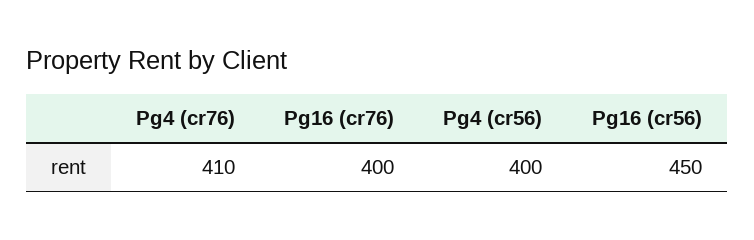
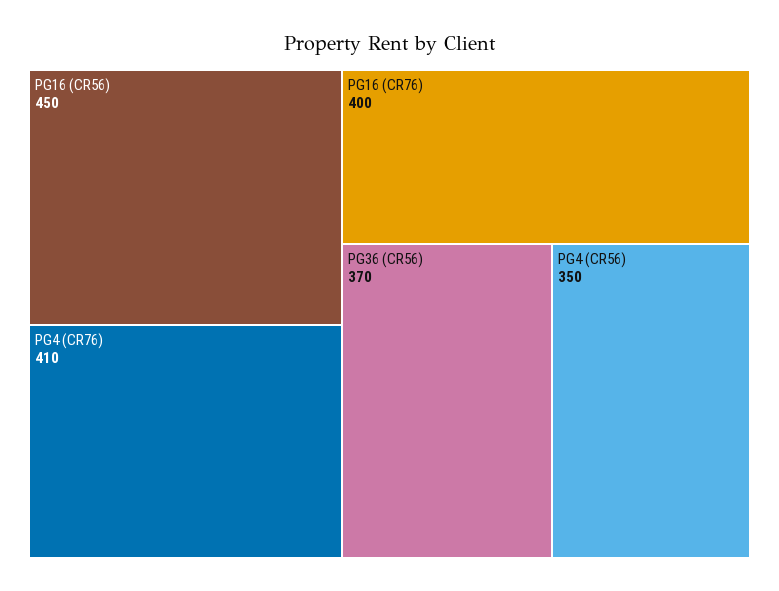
Pg4 (cr56): 400 -> 350
PG36 (CR56): none -> 370

